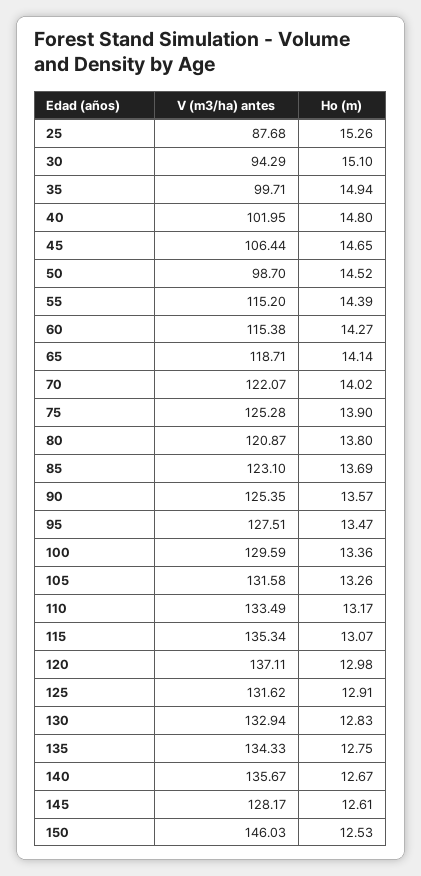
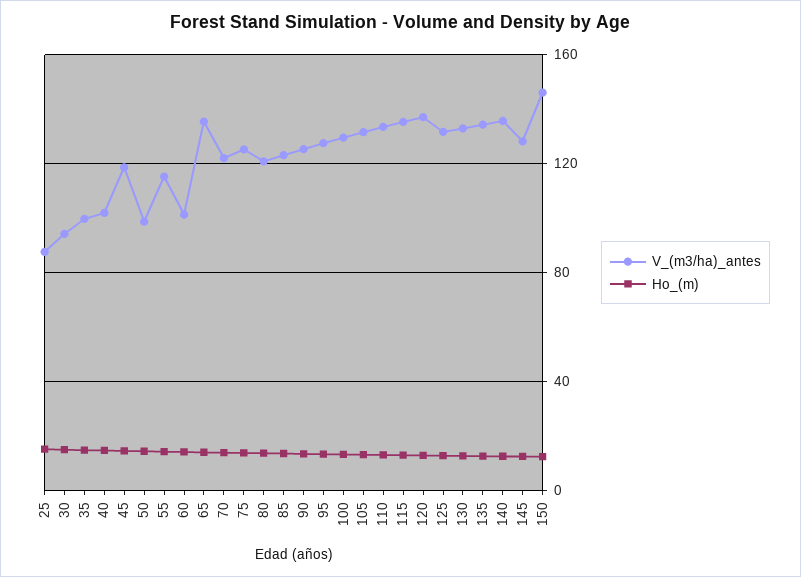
V (m3/ha) antes, 45: 106.44 -> 120
V (m3/ha) antes, 60: 115.38 -> 100
V (m3/ha) antes, 65: 118.71 -> 135

